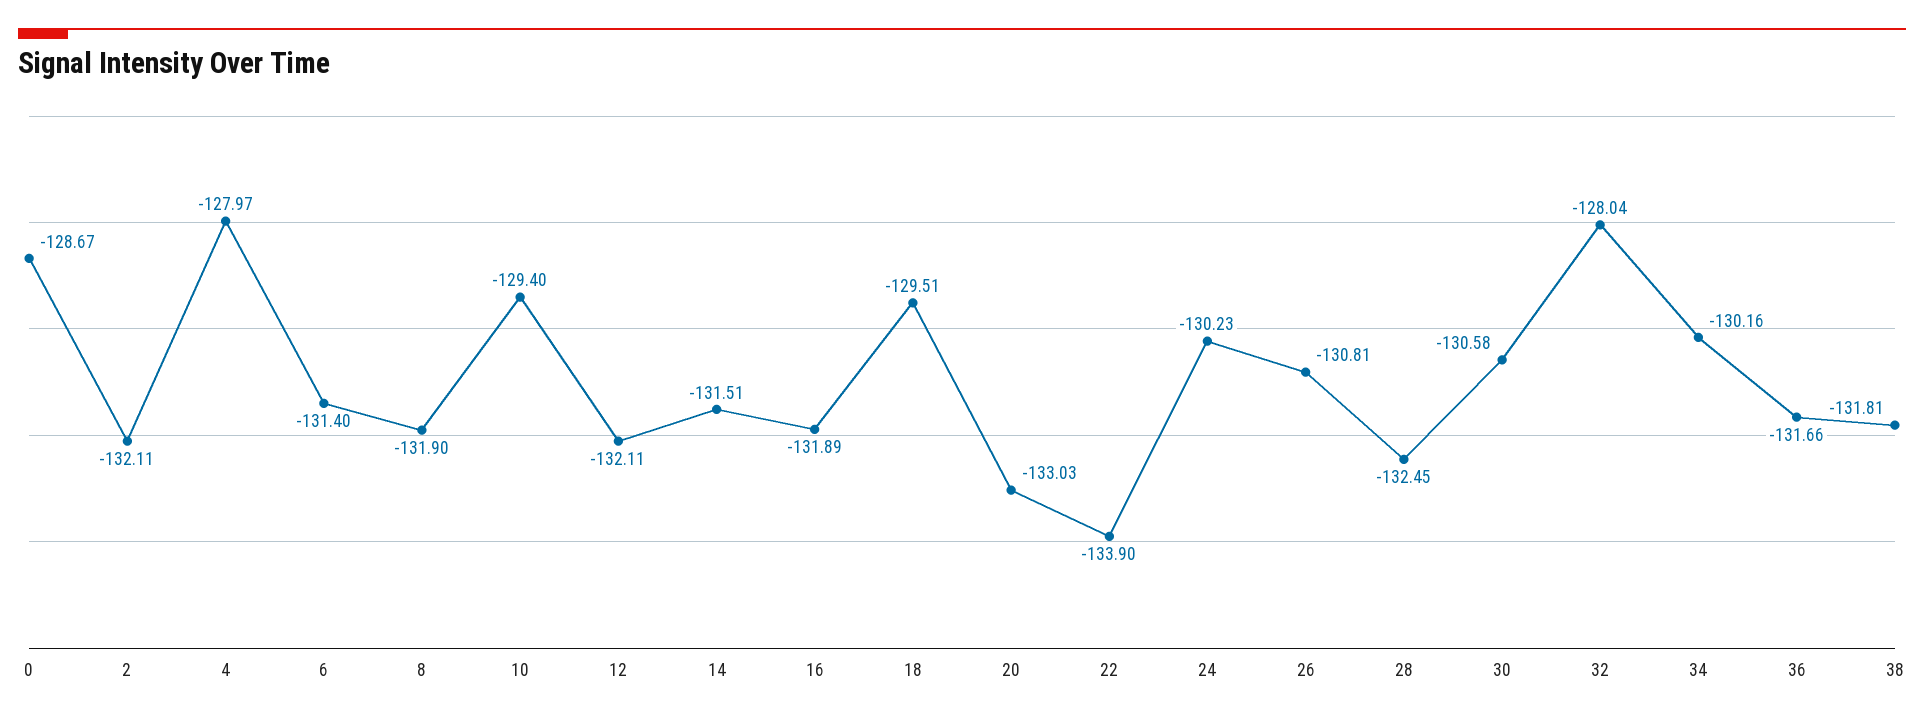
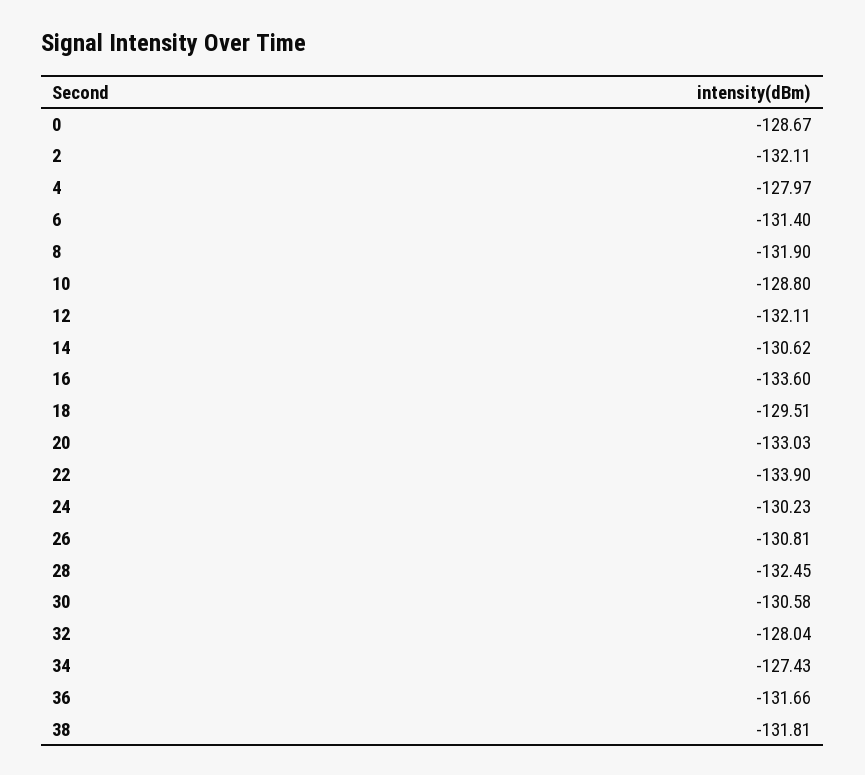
10: -129.4 -> -128.8
14: -131.51 -> -130.62
16: -131.89 -> -133.6
34: -130.16 -> -127.43

